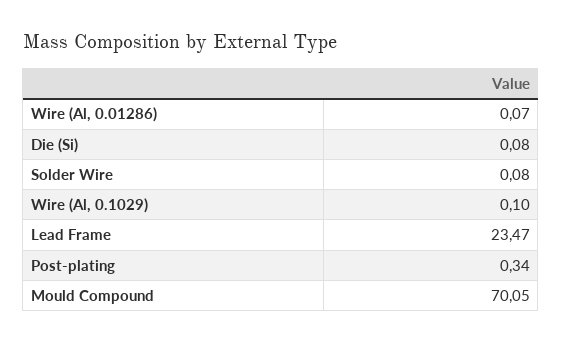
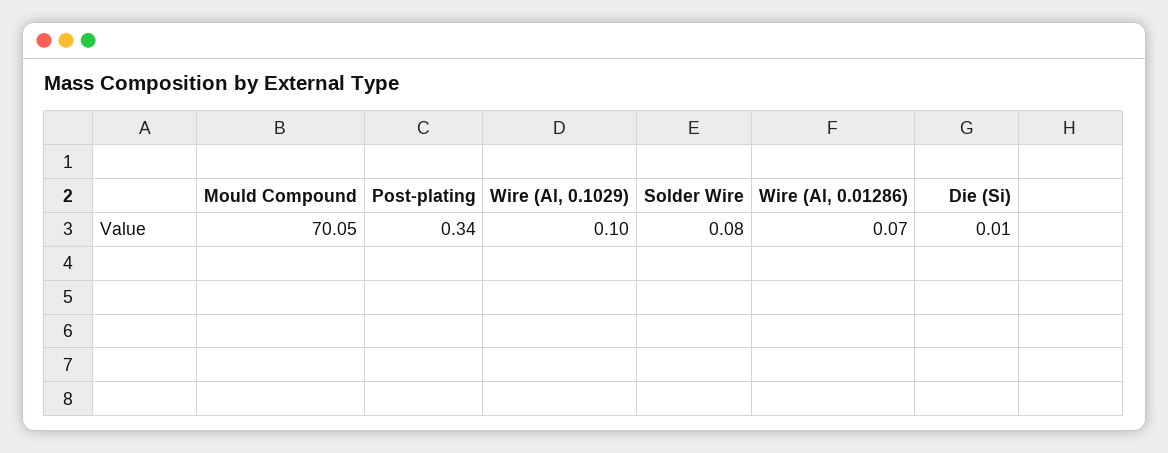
Die (Si): 0.08 -> 0.01
Lead Frame: 23.47 -> none

